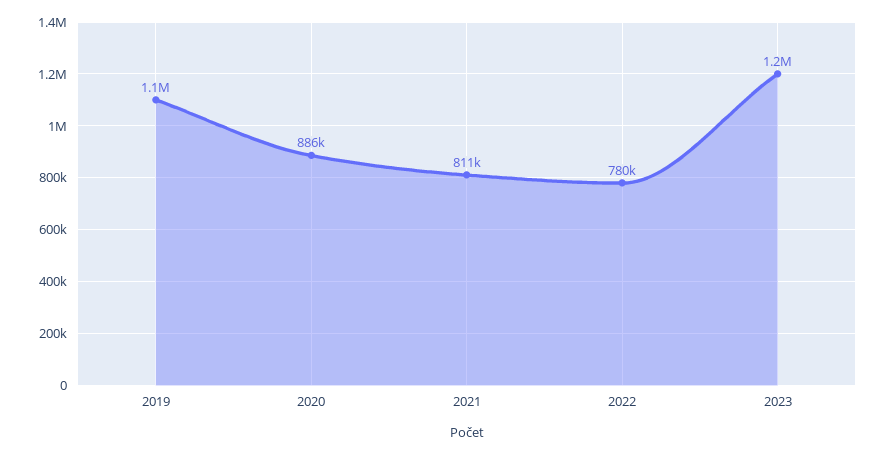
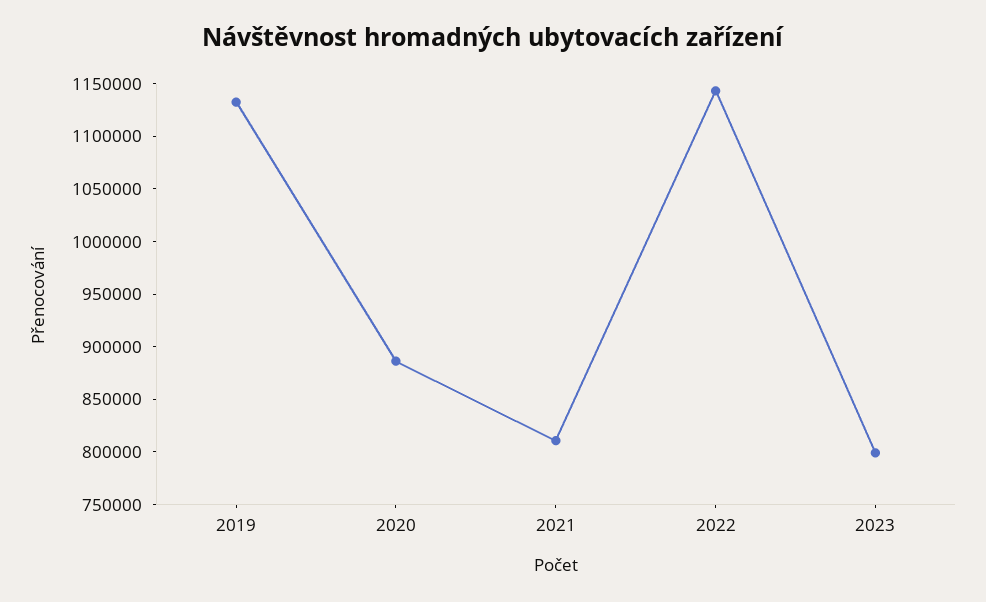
2022: 780000 -> 1140000
2023: 1200000 -> 800000

